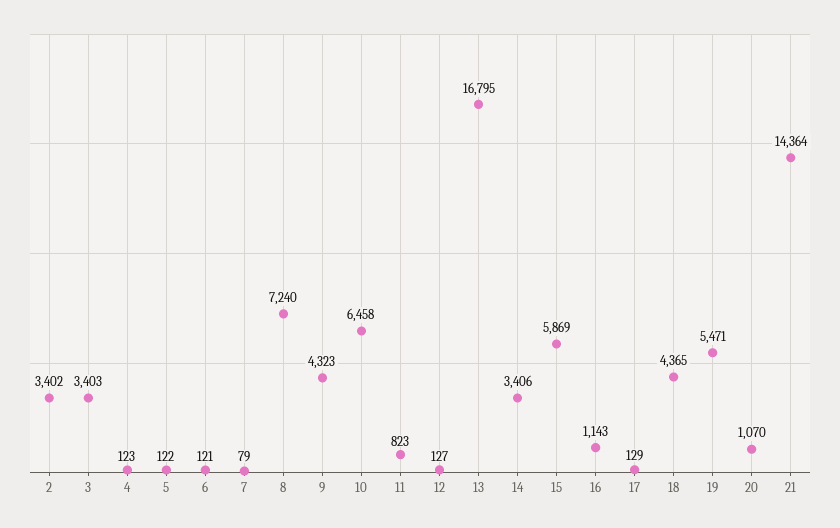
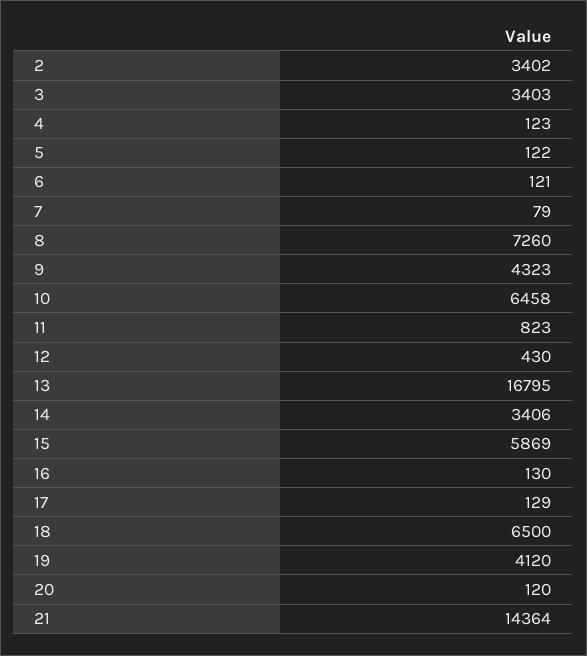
8: 7240 -> 7260
12: 127 -> 430
16: 1143 -> 130
18: 4365 -> 6500
19: 5471 -> 4120
20: 1070 -> 120

